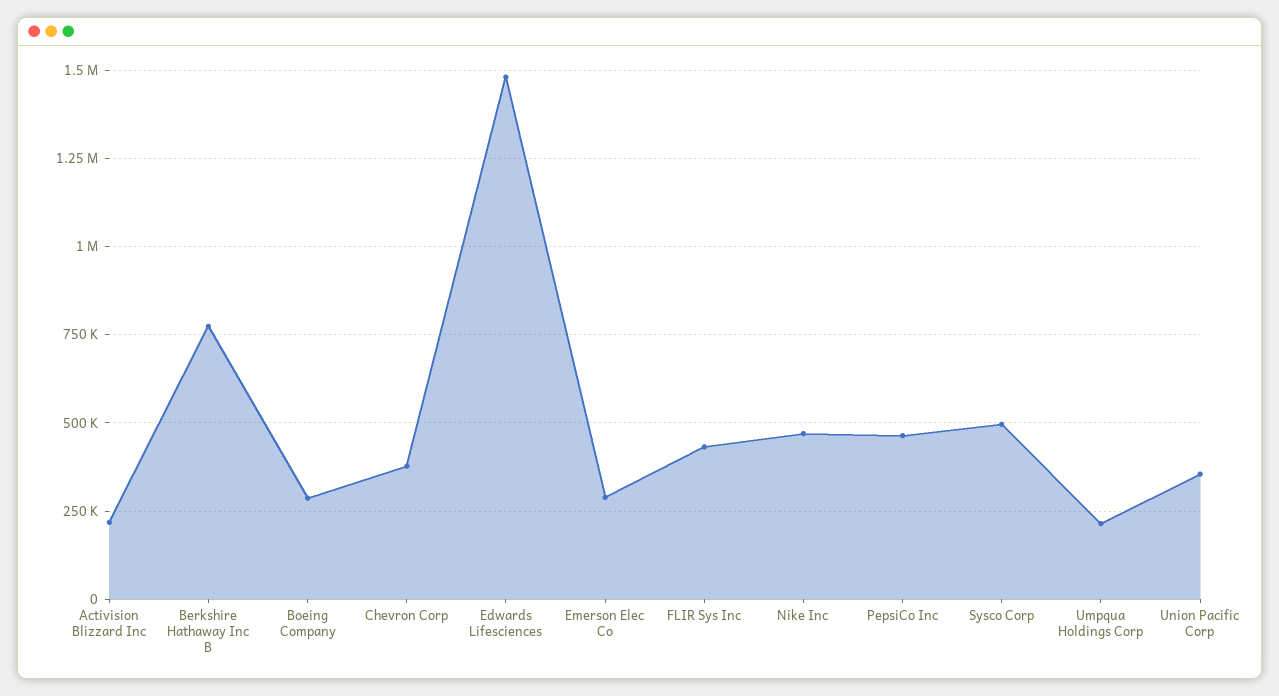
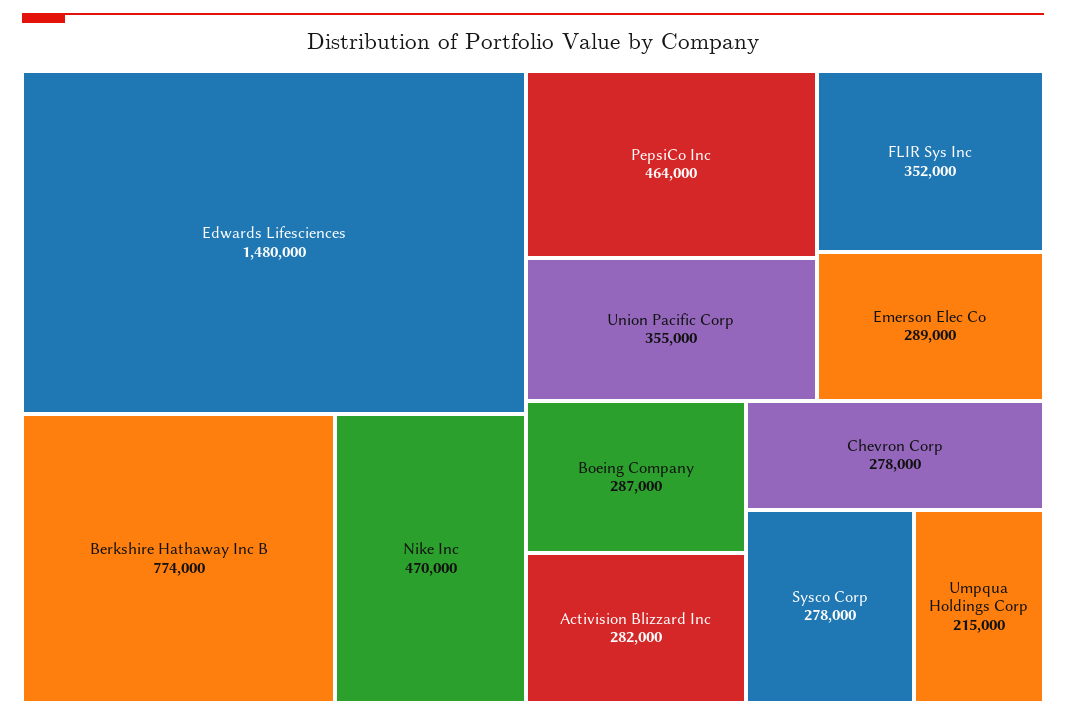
Activision Blizzard Inc: 225000 -> 282000
Chevron Corp: 375000 -> 278000
FLIR Sys Inc: 425000 -> 352000
Sysco Corp: 500000 -> 278000

